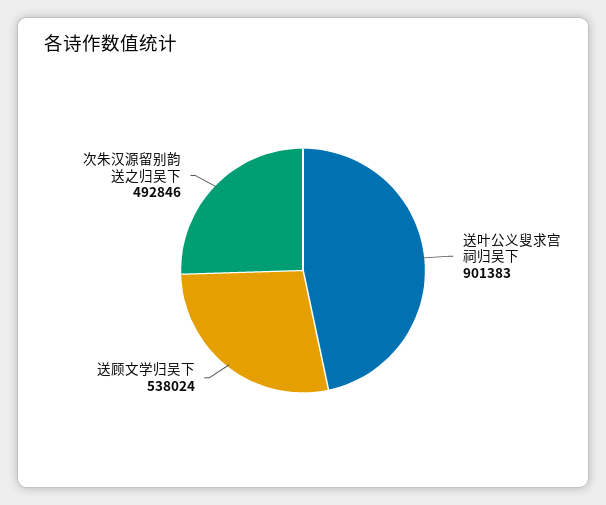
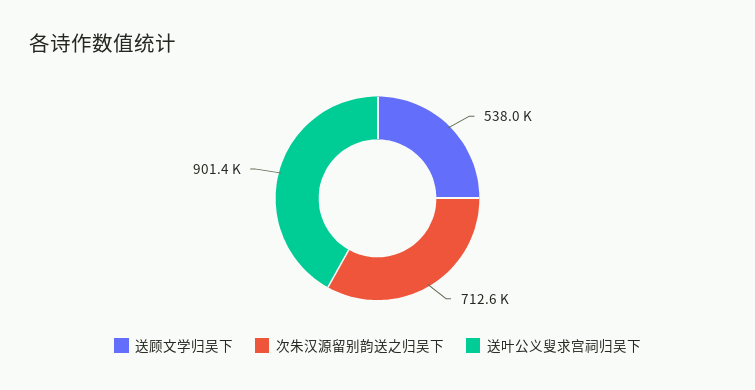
次朱汉源留别韵送之归吴下: 492846 -> 712600

